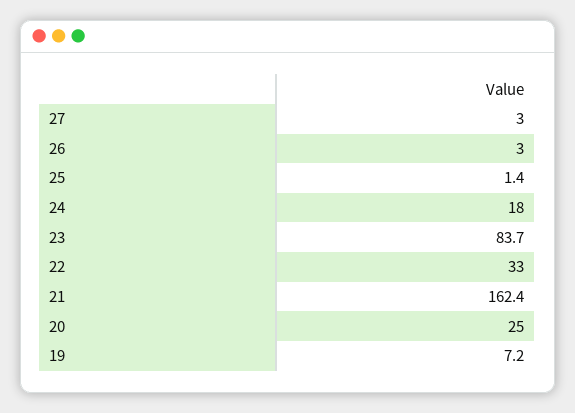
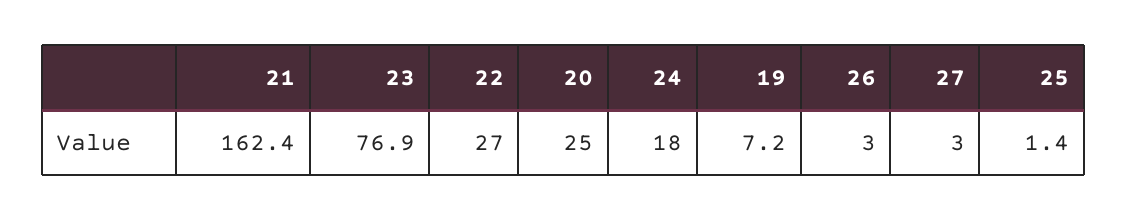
23: 83.7 -> 76.9
22: 33 -> 27

